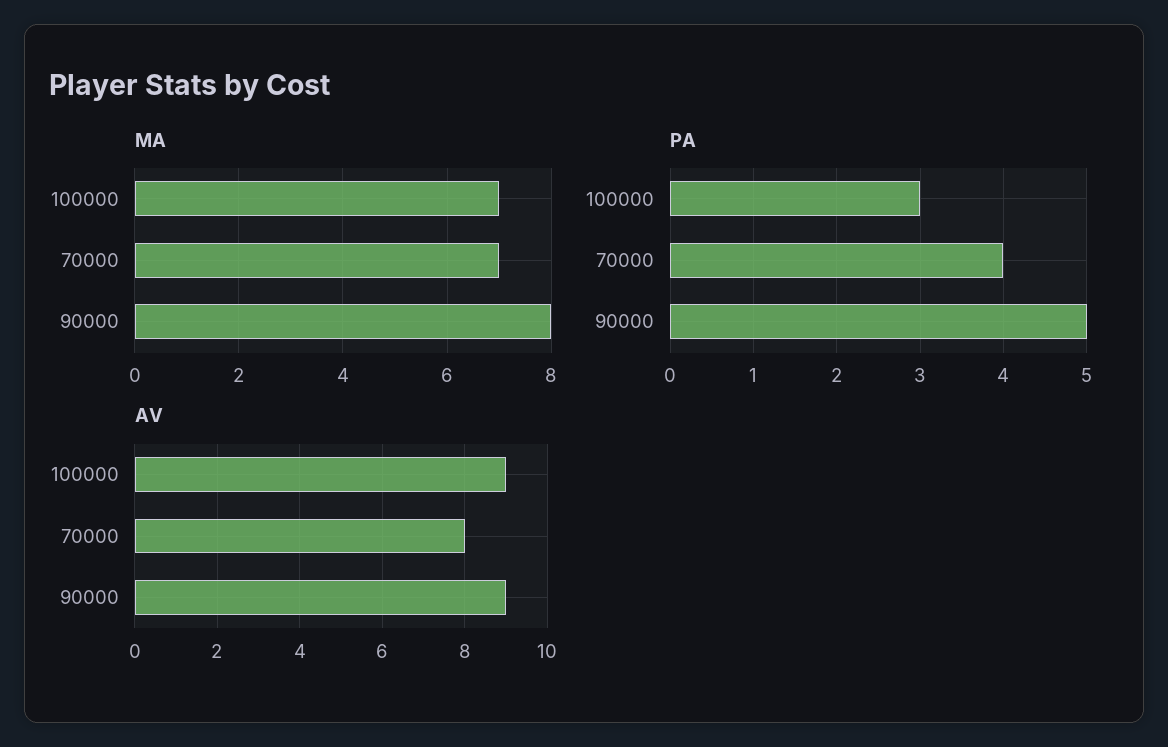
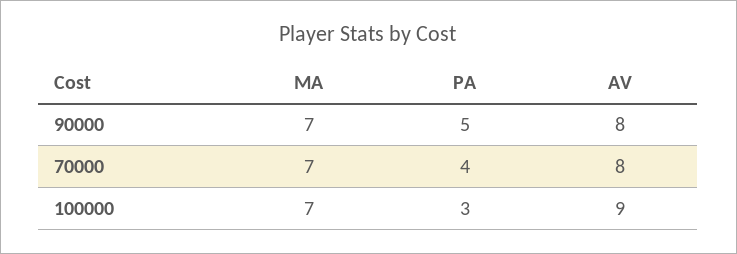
MA, 90000: 8 -> 7
AV, 90000: 9 -> 8

